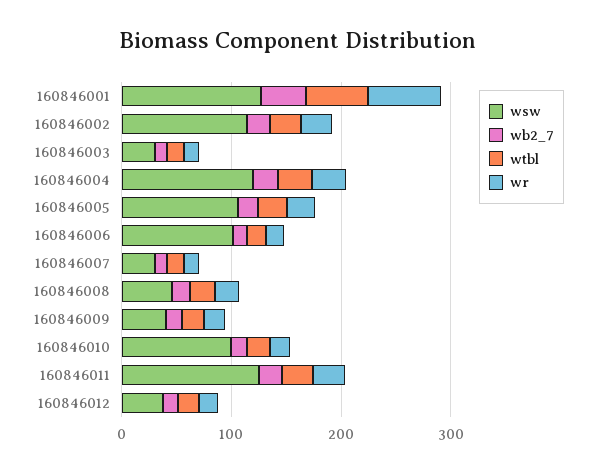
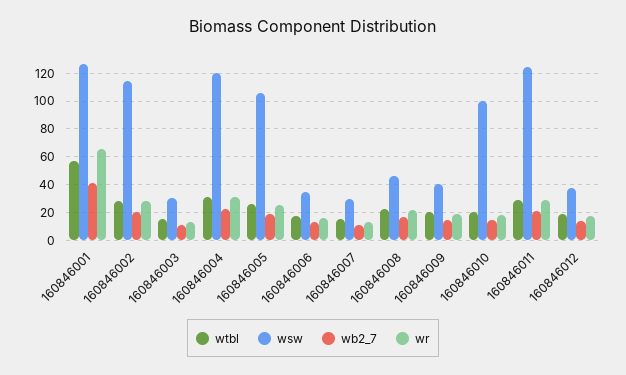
wsw, 160846006: 100 -> 35

